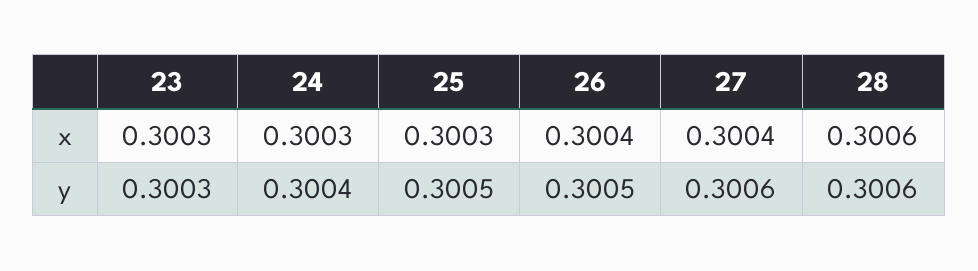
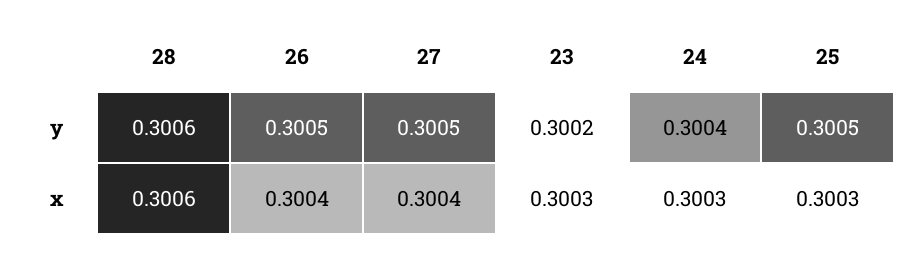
23, y: 0.3003 -> 0.3002
27, y: 0.3006 -> 0.3005

